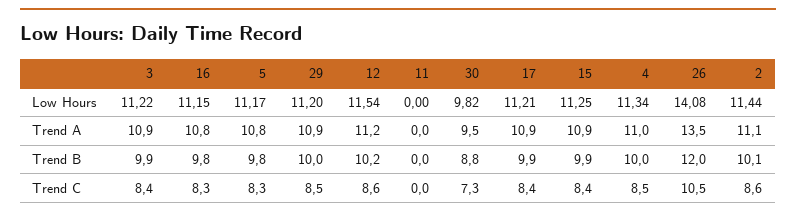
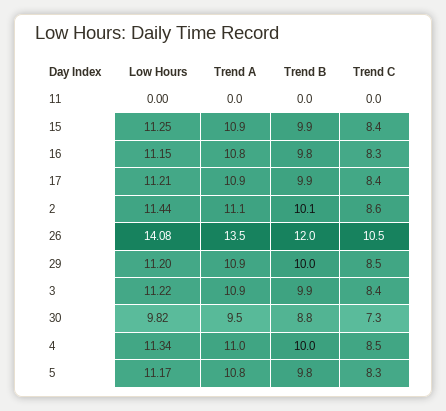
12, Low Hours: 11.54 -> none
12, Trend A: 11.2 -> none
12, Trend B: 10.2 -> none
12, Trend C: 8.6 -> none

